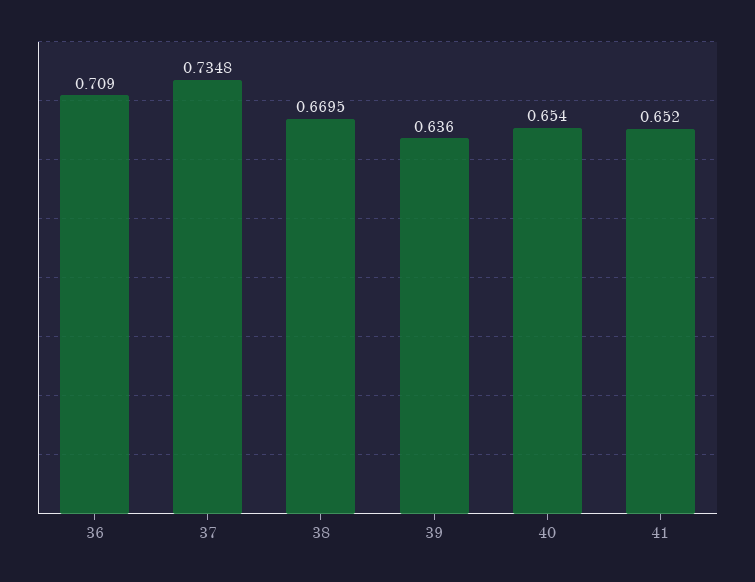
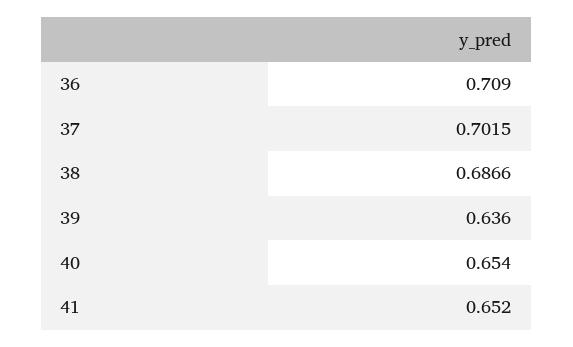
37: 0.7348 -> 0.7015
38: 0.6695 -> 0.6866

